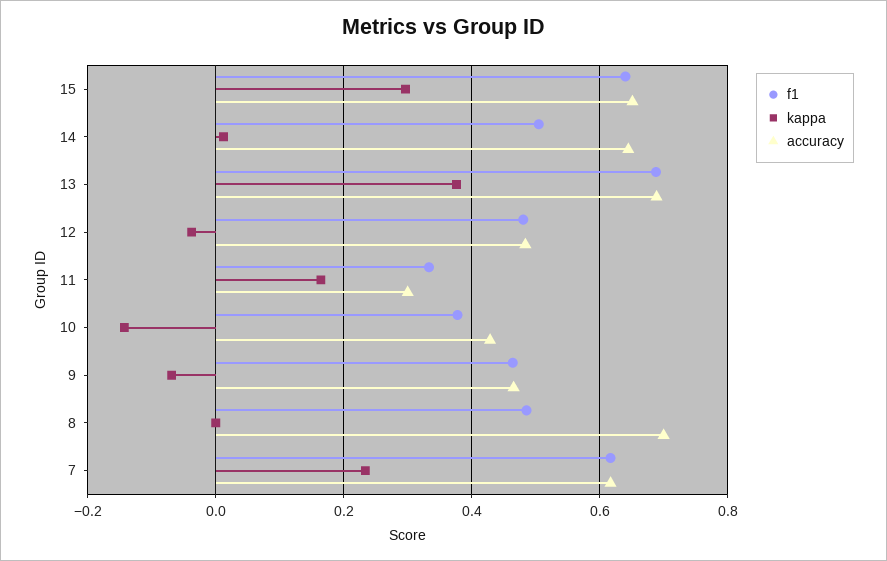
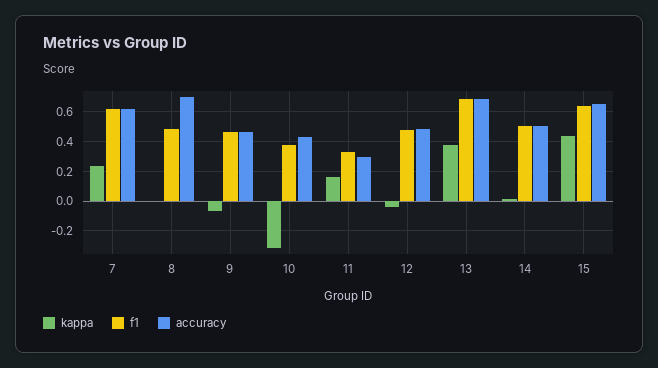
kappa, 15: 0.3 -> 0.45
accuracy, 14: 0.64 -> 0.5
kappa, 10: -0.14 -> -0.3

